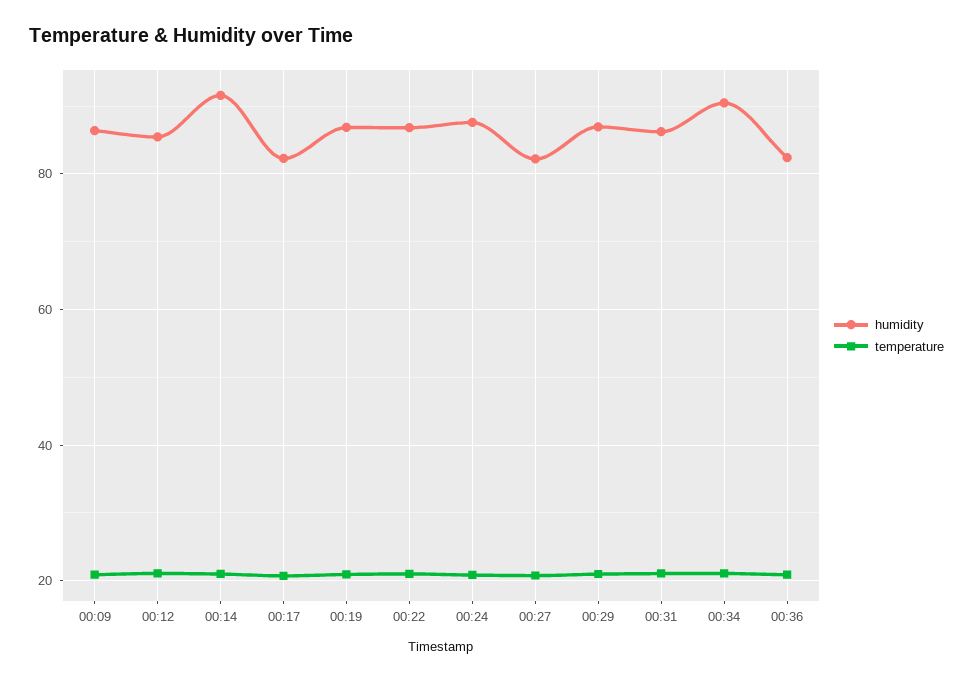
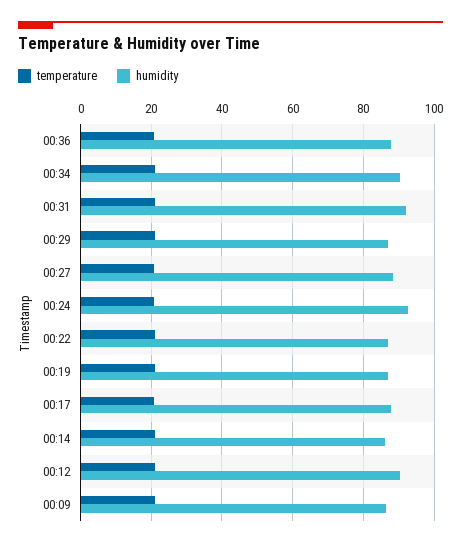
humidity, 00:12: 86 -> 90
humidity, 00:14: 92 -> 86
humidity, 00:17: 82 -> 88
humidity, 00:24: 88 -> 92
humidity, 00:27: 82 -> 88
humidity, 00:31: 86 -> 92
humidity, 00:36: 82 -> 88

